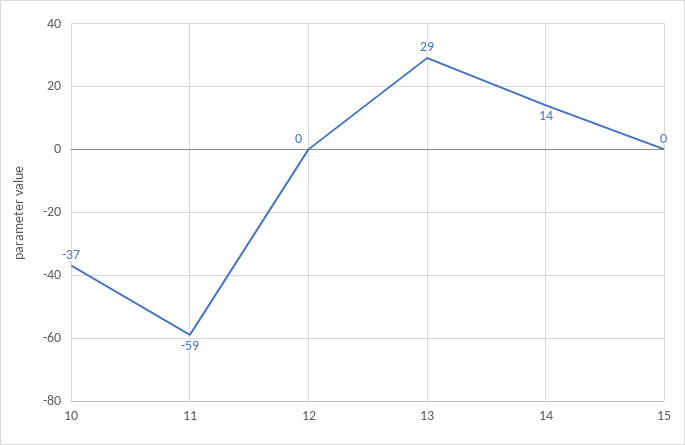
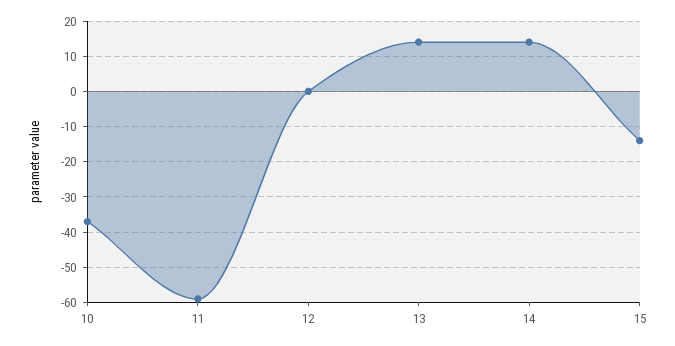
13: 29 -> 15
15: 0 -> -15

